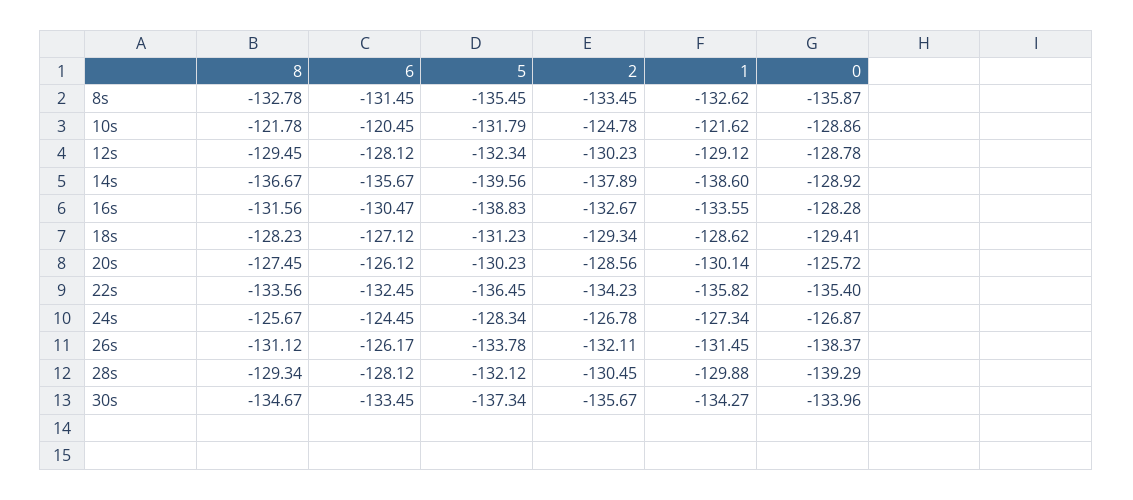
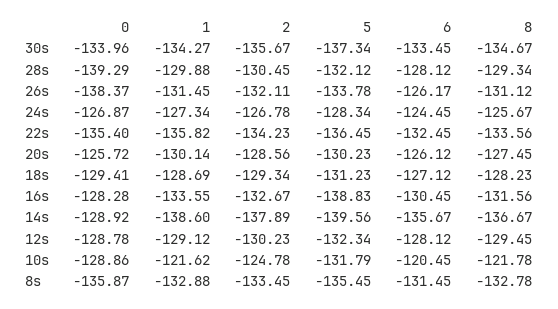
1, 8s: -132.62 -> -132.88
6, 16s: -130.47 -> -130.45
1, 18s: -128.62 -> -128.69

